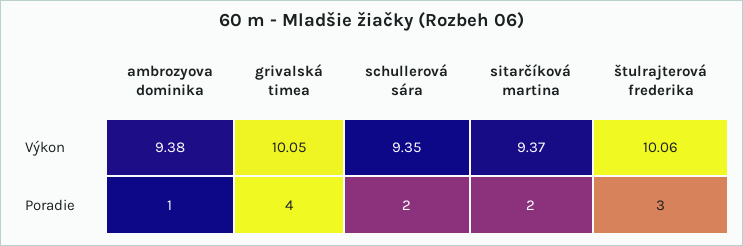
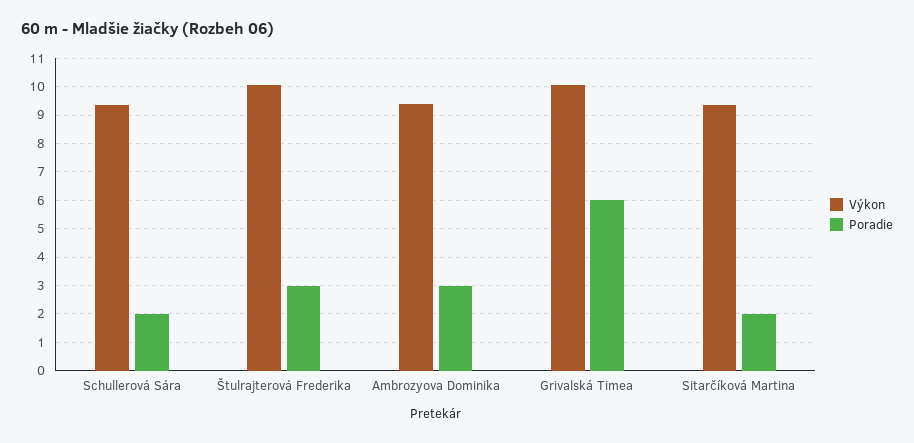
Poradie, ambrozyova dominika: 1 -> 3
Poradie, grivalská timea: 4 -> 6

